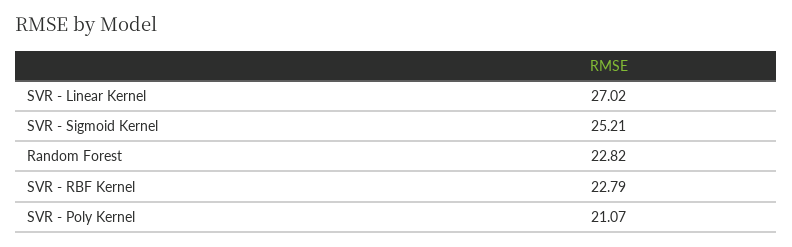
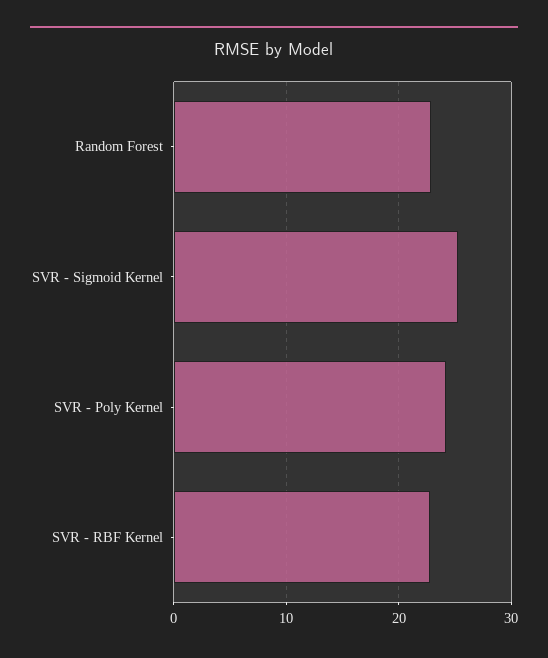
SVR - Linear Kernel: 27.02 -> none
SVR - Poly Kernel: 21.07 -> 24

